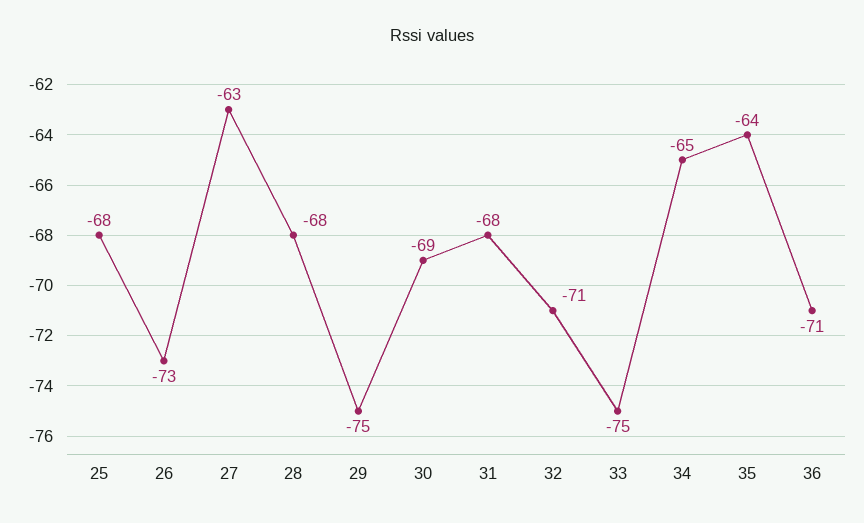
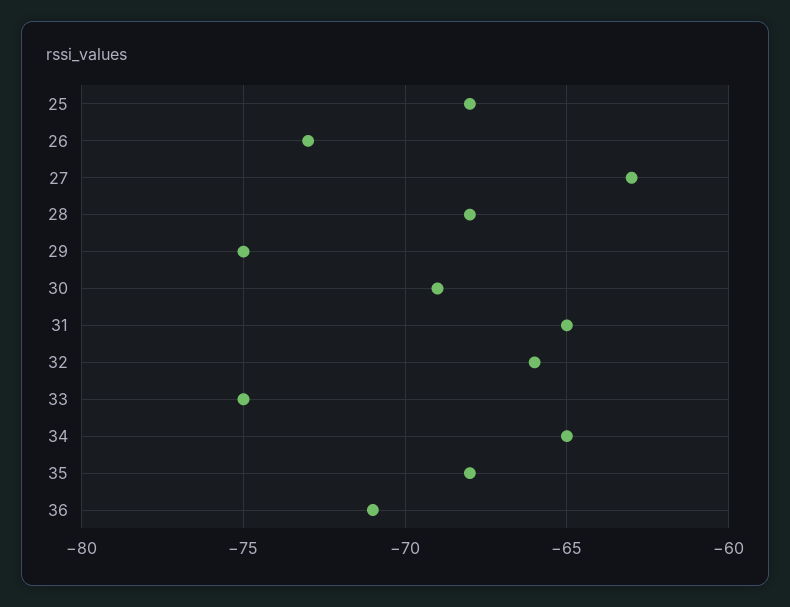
31: -68 -> -65
32: -71 -> -66
35: -64 -> -68

